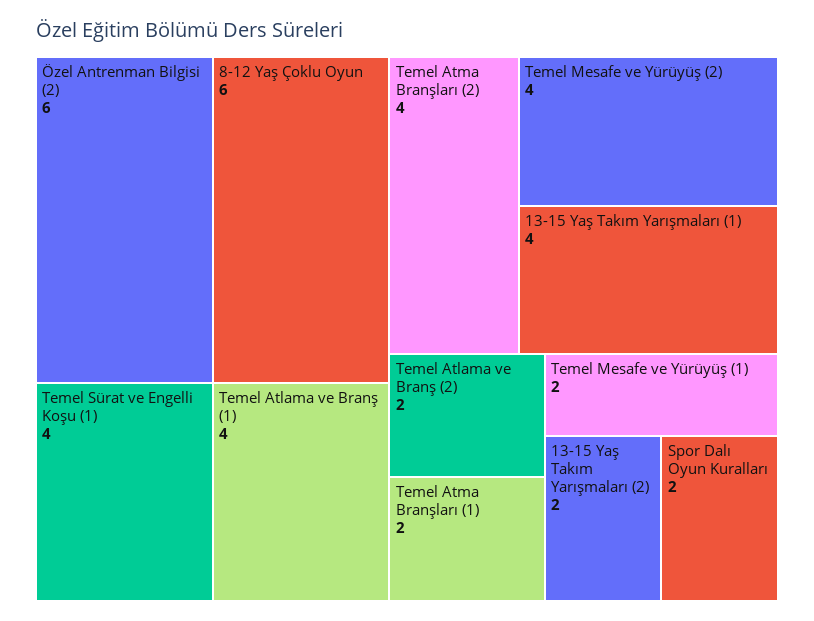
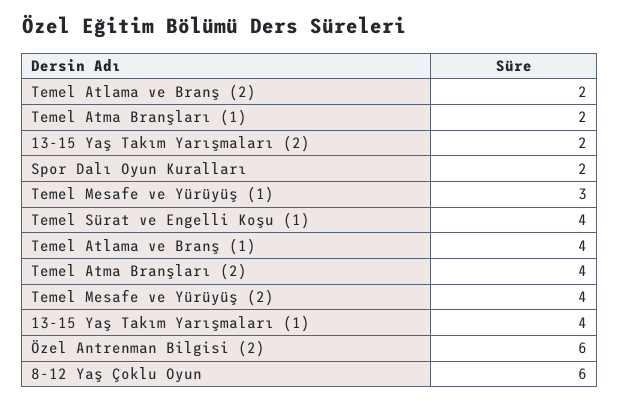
Temel Mesafe ve Yürüyüş (1): 2 -> 3

